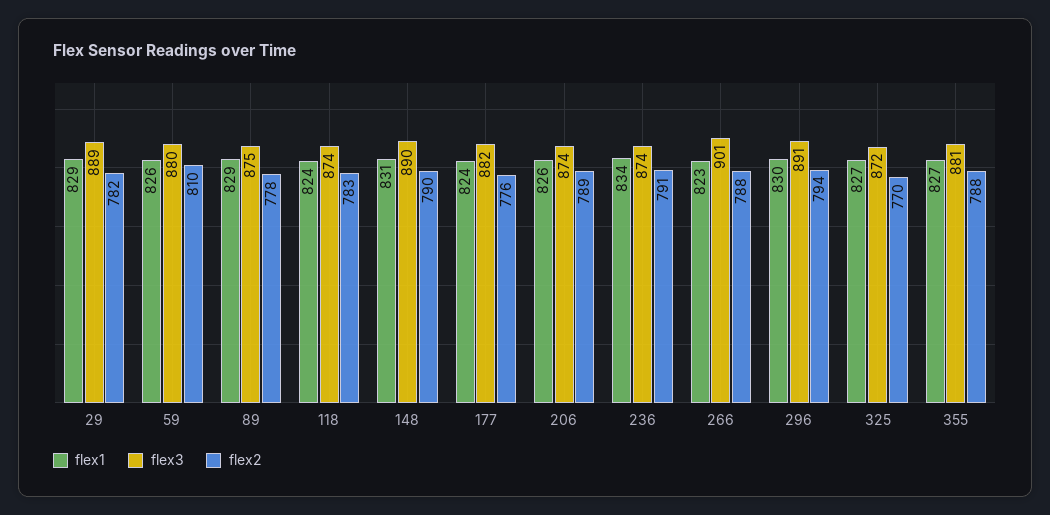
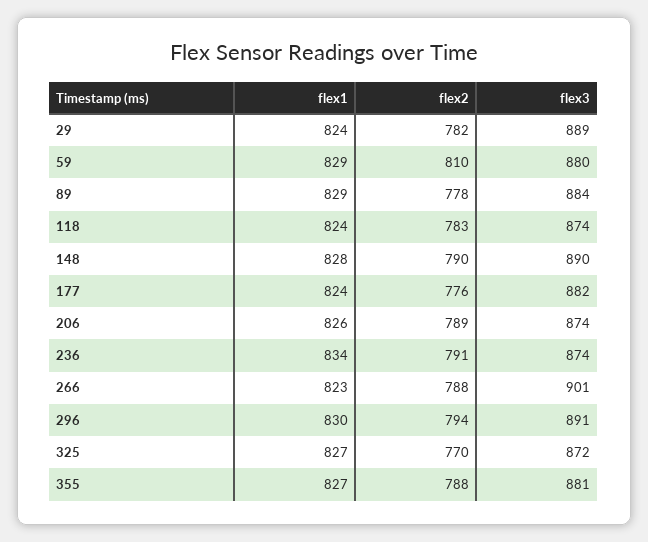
flex1, 29: 829 -> 824
flex1, 59: 826 -> 829
flex3, 89: 875 -> 884
flex1, 148: 831 -> 828

